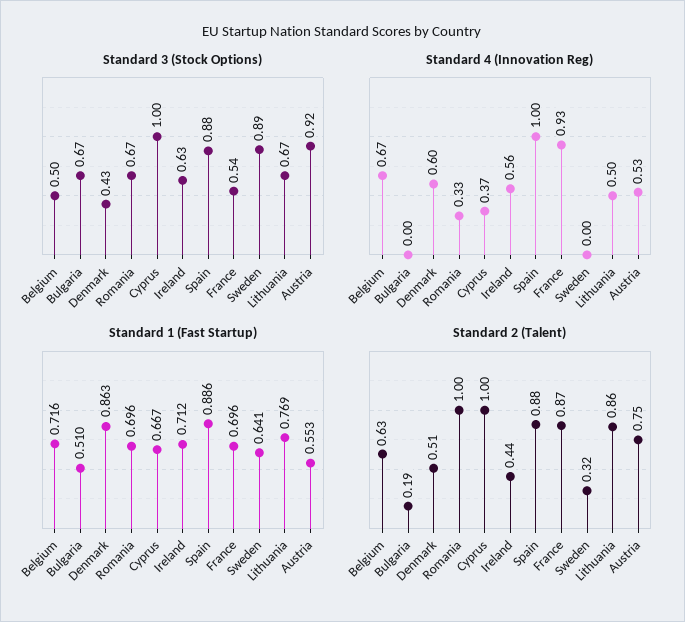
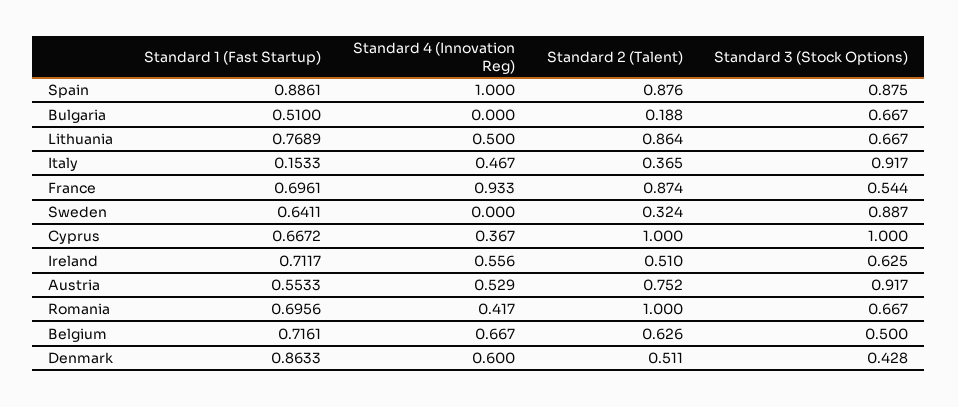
Standard 4 (Innovation Reg), Romania: 0.33 -> 0.417
Standard 2 (Talent), Ireland: 0.44 -> 0.51
Standard 1 (Fast Startup), Italy: none -> 0.1533
Standard 4 (Innovation Reg), Italy: none -> 0.467
Standard 2 (Talent), Italy: none -> 0.365
Standard 3 (Stock Options), Italy: none -> 0.917

